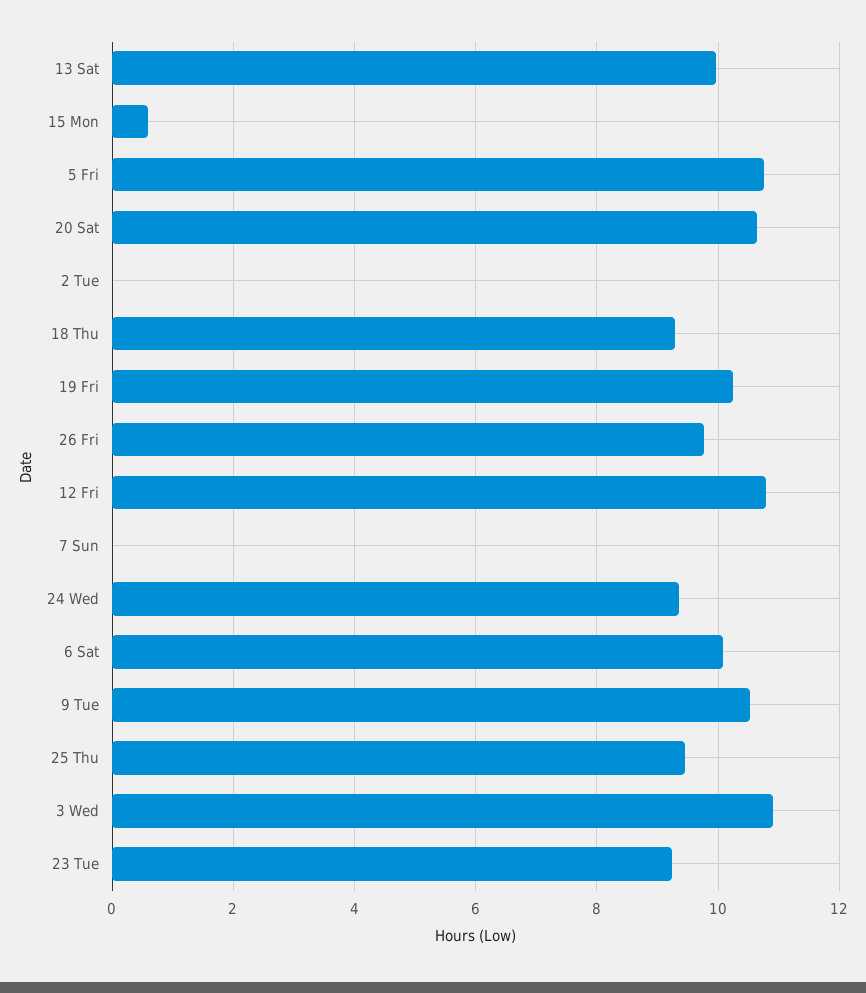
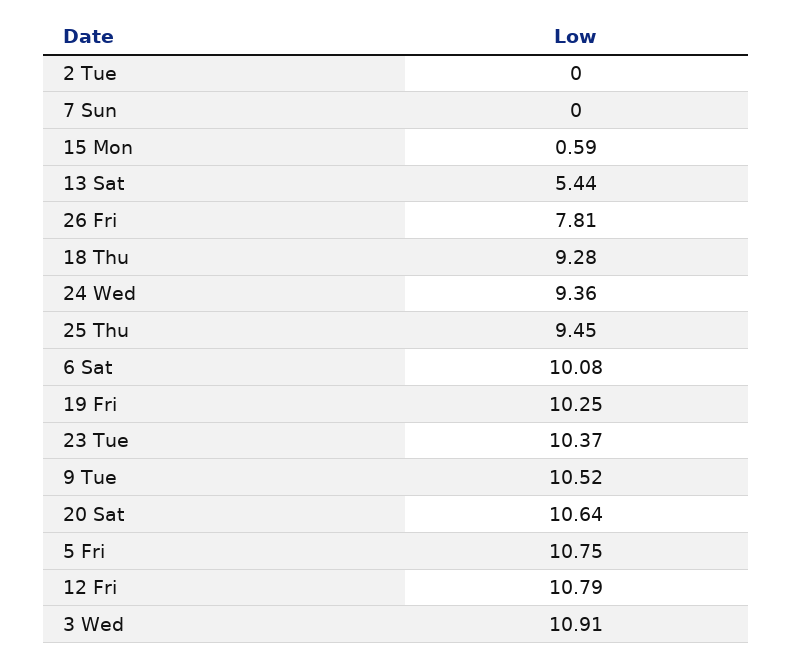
13 Sat: 10 -> 5.44
26 Fri: 9.8 -> 7.81
23 Tue: 9.2 -> 10.37

